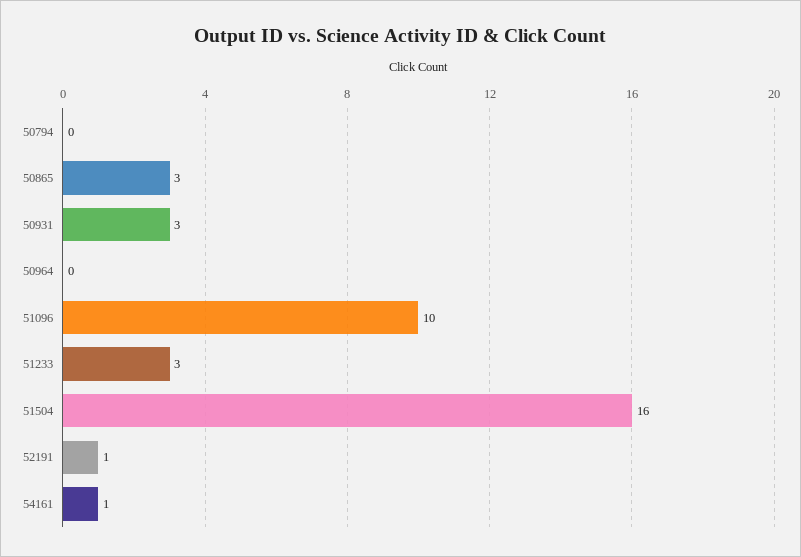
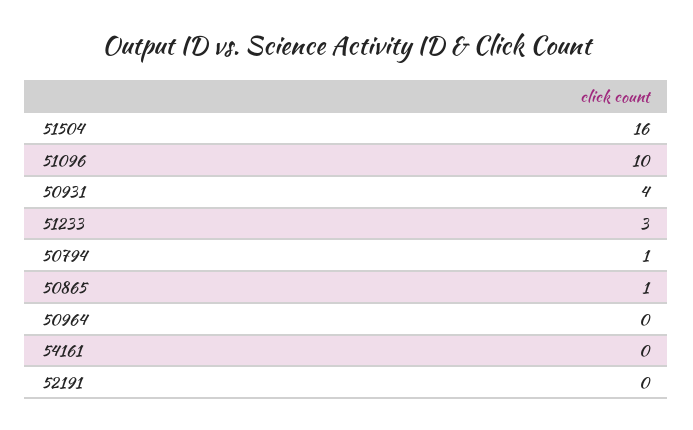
50794: 0 -> 1
50865: 3 -> 1
50931: 3 -> 4
52191: 1 -> 0
54161: 1 -> 0

